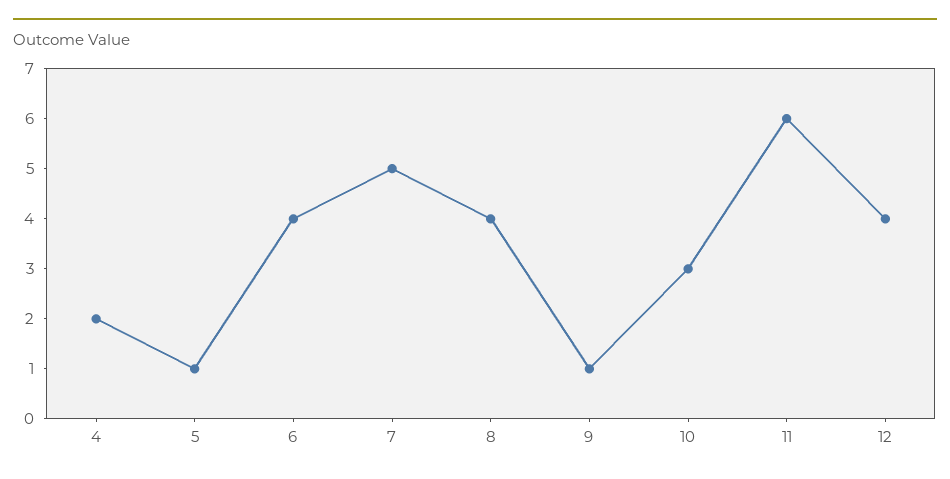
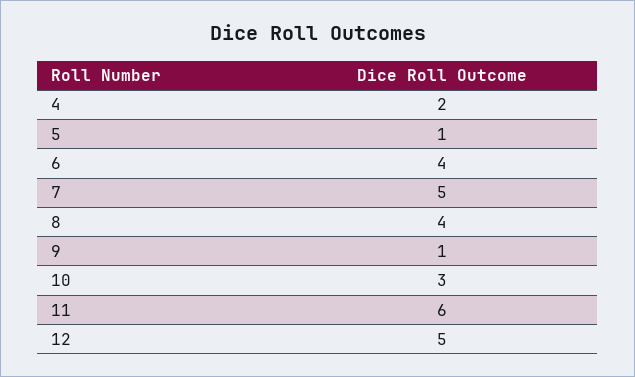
12: 4 -> 5

